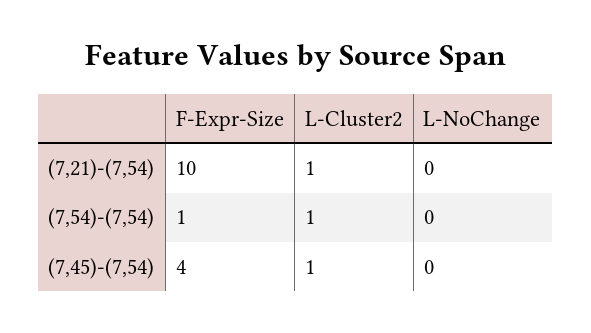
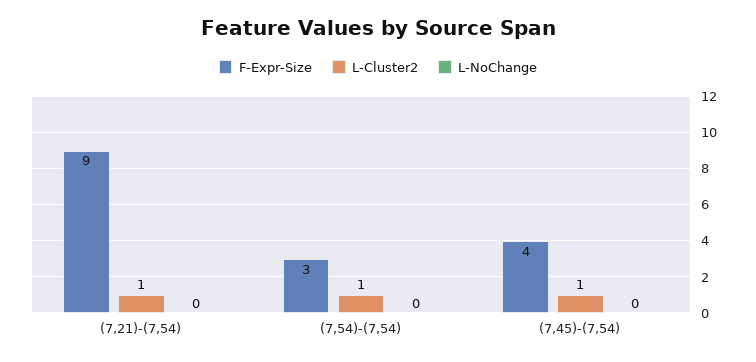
F-Expr-Size, (7,21)-(7,54): 10 -> 9
F-Expr-Size, (7,54)-(7,54): 1 -> 3

